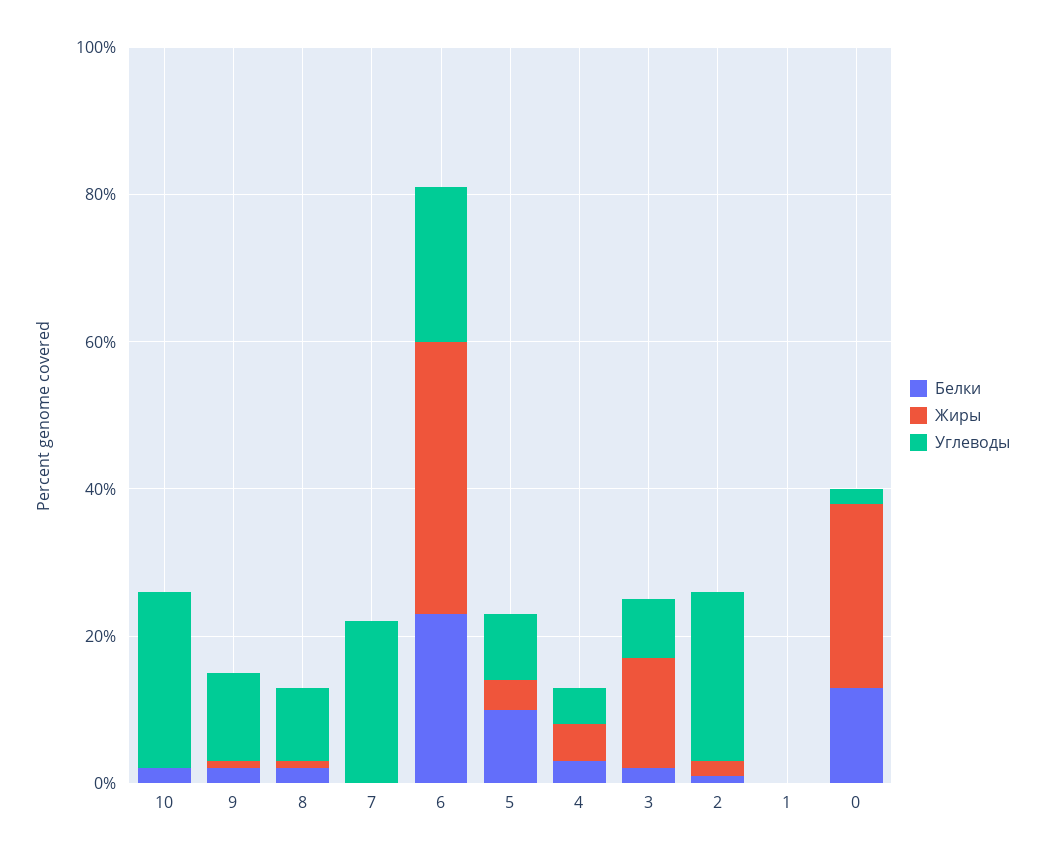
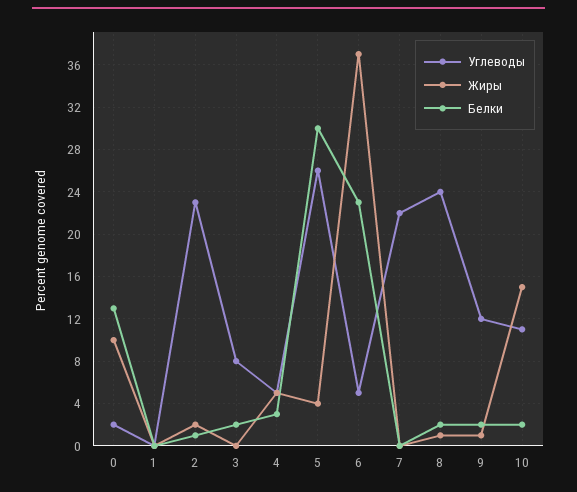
Жиры, 10: 0 -> 15
Углеводы, 10: 25 -> 11
Углеводы, 8: 10 -> 24
Углеводы, 6: 20 -> 5
Белки, 5: 10 -> 30
Углеводы, 5: 10 -> 26
Жиры, 3: 15 -> 0
Жиры, 0: 25 -> 10

